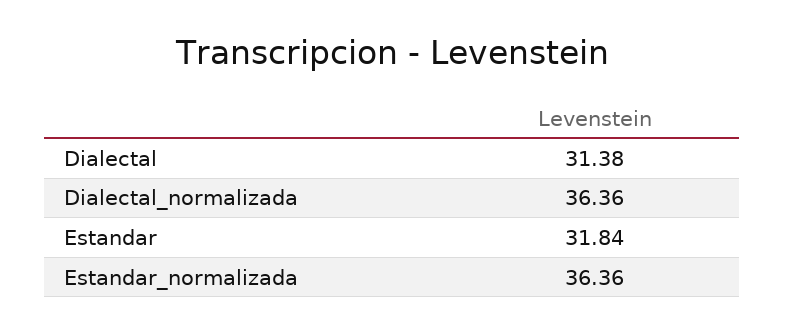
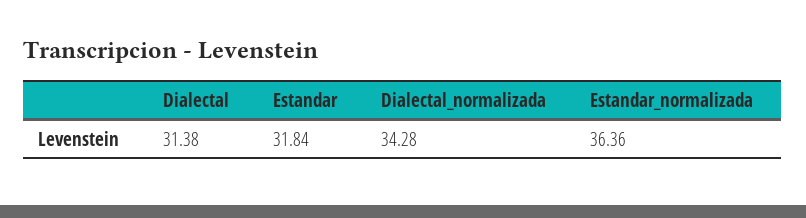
Dialectal_normalizada: 36.36 -> 34.28

